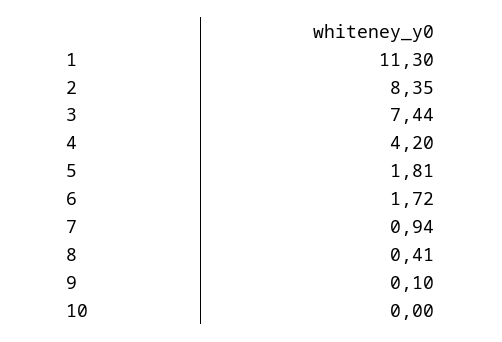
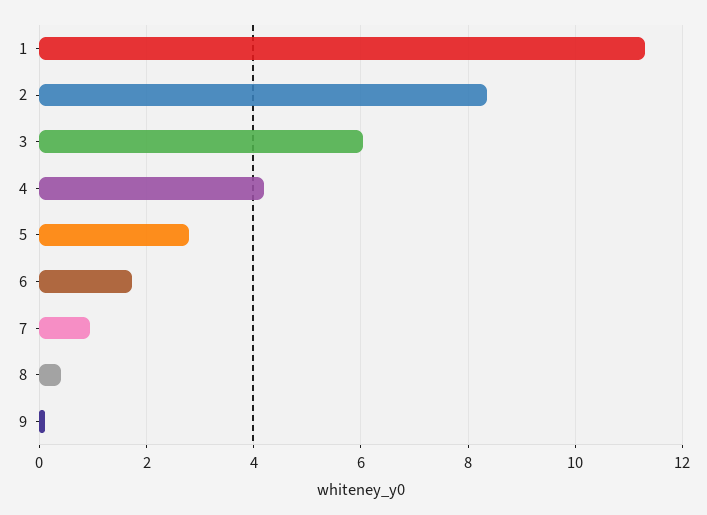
3: 7.44 -> 6
5: 1.81 -> 2.8
10: 0 -> none

